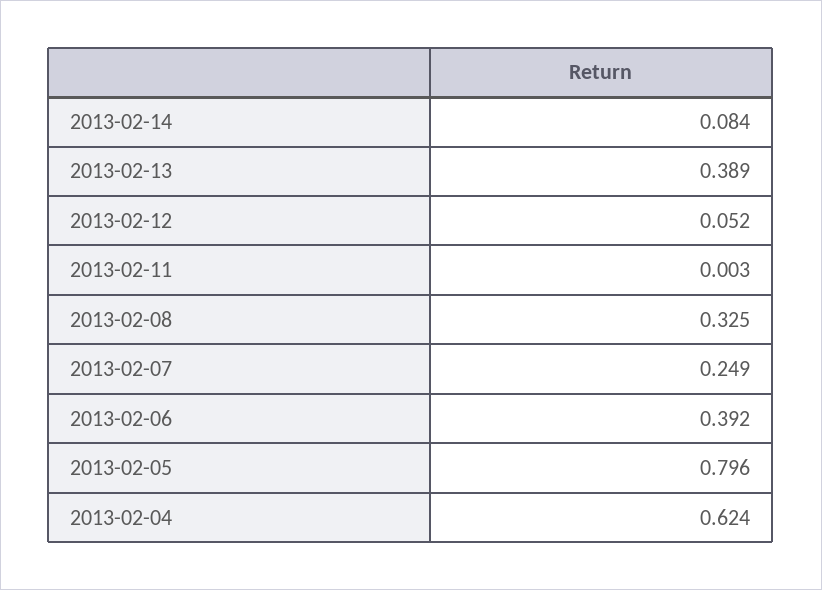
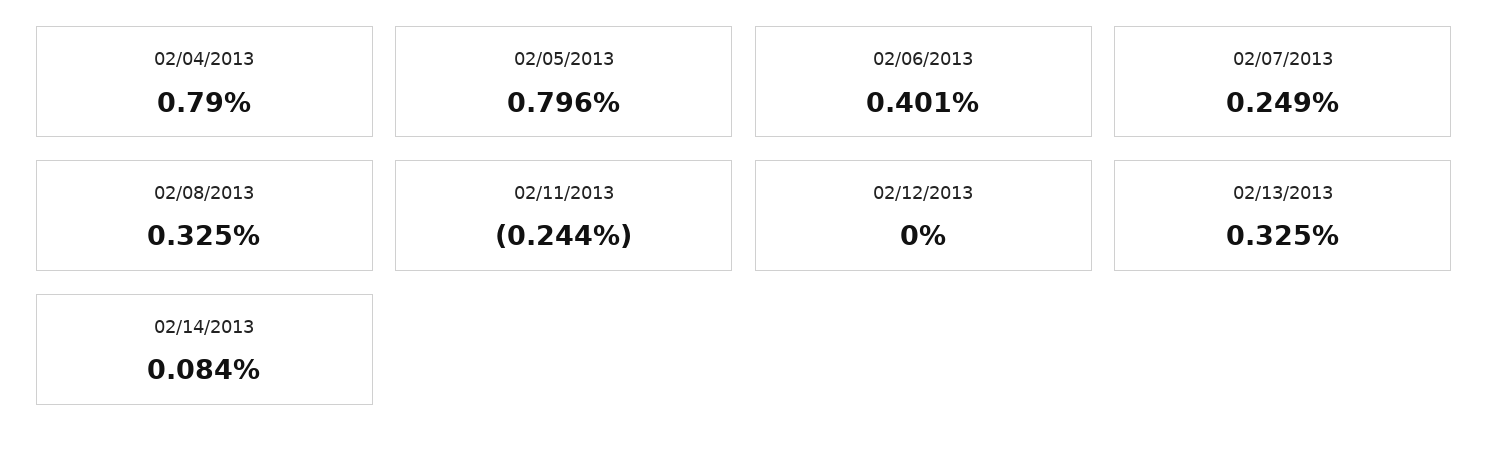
2013-02-13: 0.389 -> 0.325
2013-02-12: 0.052 -> 0
2013-02-11: 0.003 -> -0.244
2013-02-06: 0.392 -> 0.401
2013-02-04: 0.624 -> 0.79

